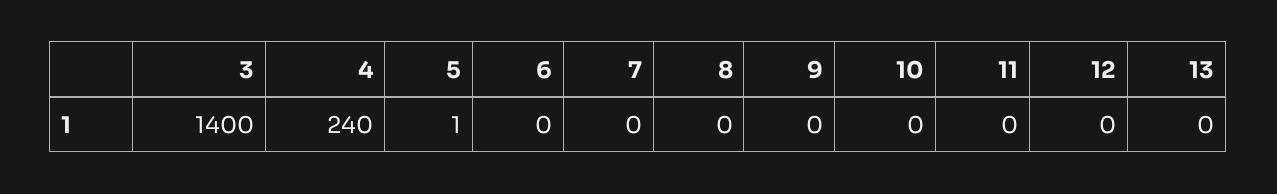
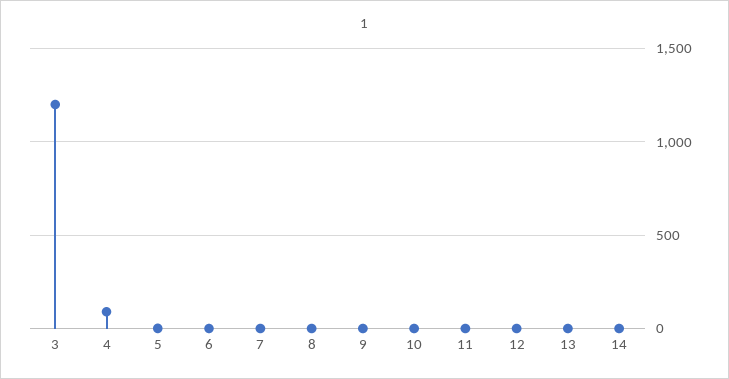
3: 1400 -> 1200
4: 240 -> 100
14: none -> 0

